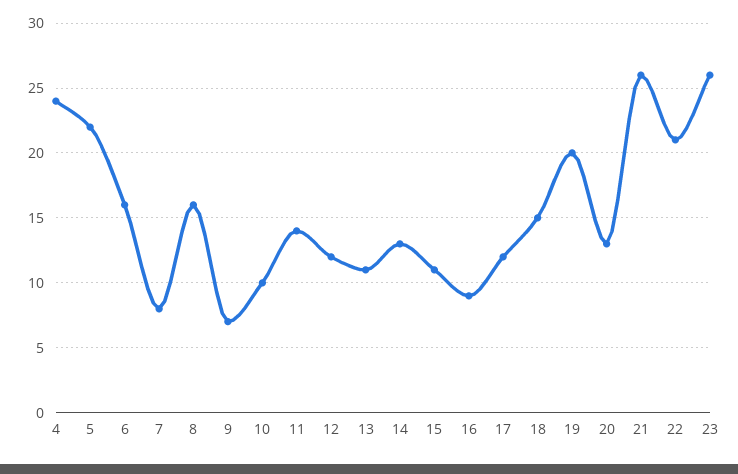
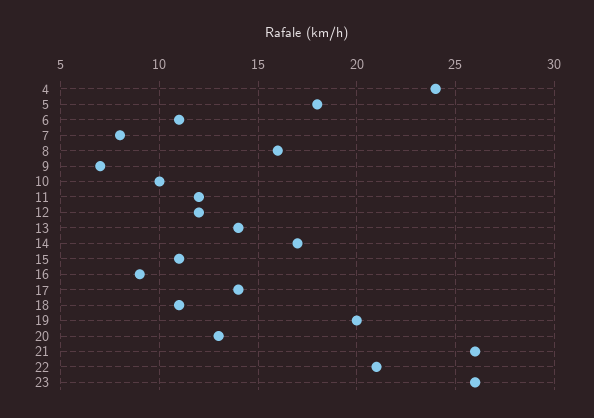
5: 22 -> 18
6: 16 -> 11
11: 14 -> 12
13: 11 -> 14
14: 13 -> 17
17: 12 -> 14
18: 15 -> 11

